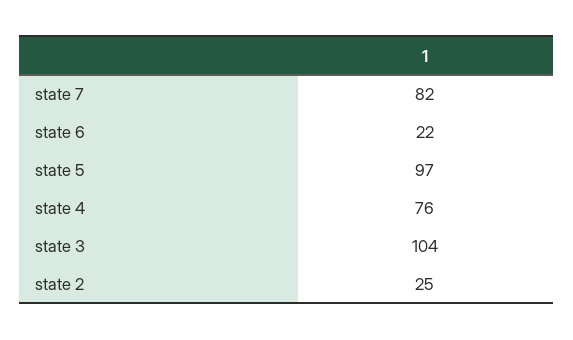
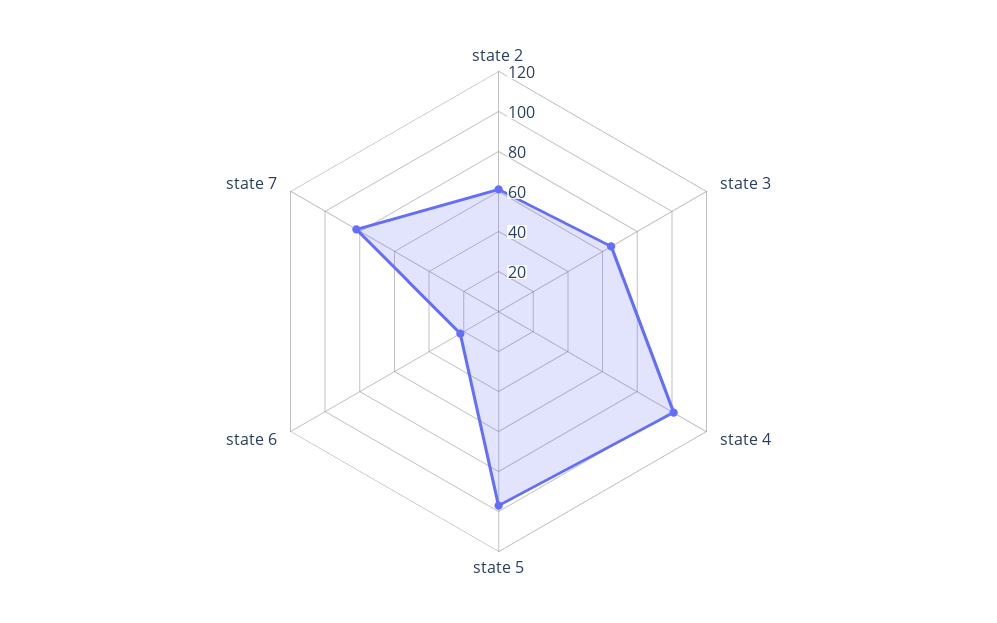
state 4: 76 -> 100
state 3: 104 -> 65
state 2: 25 -> 60

